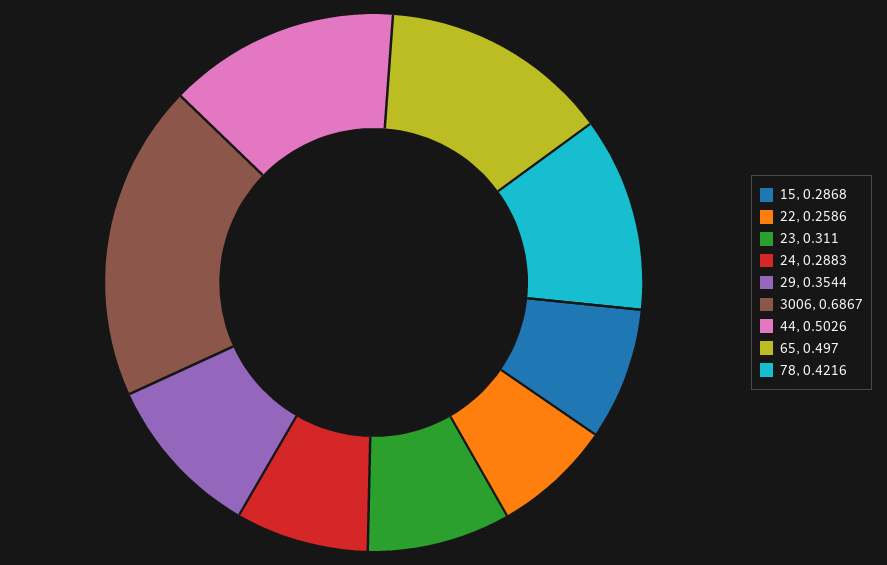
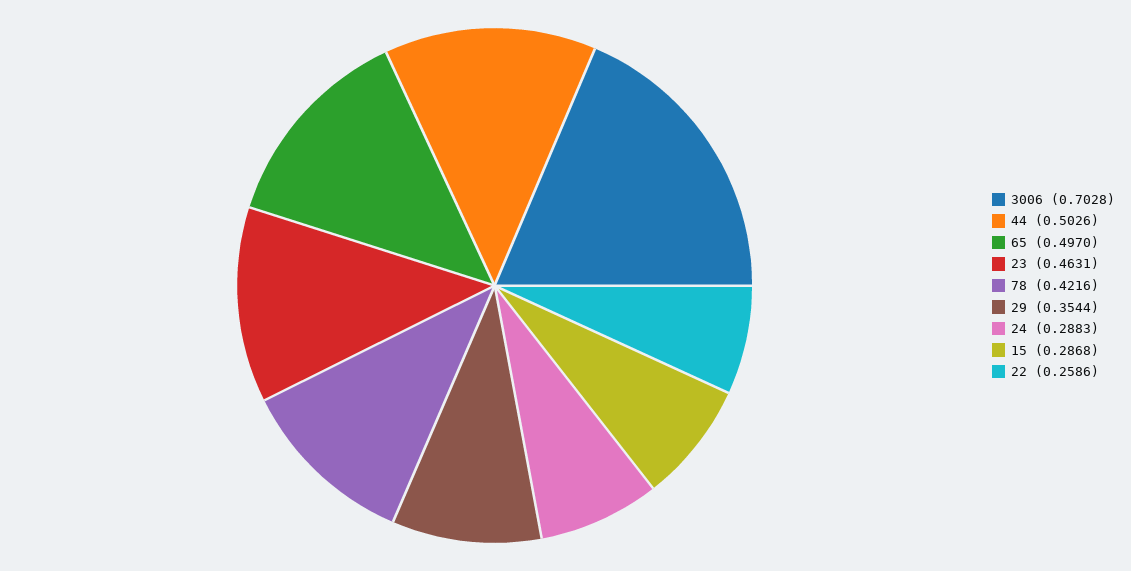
23: 0.311 -> 0.4631
3006: 0.6867 -> 0.7028

